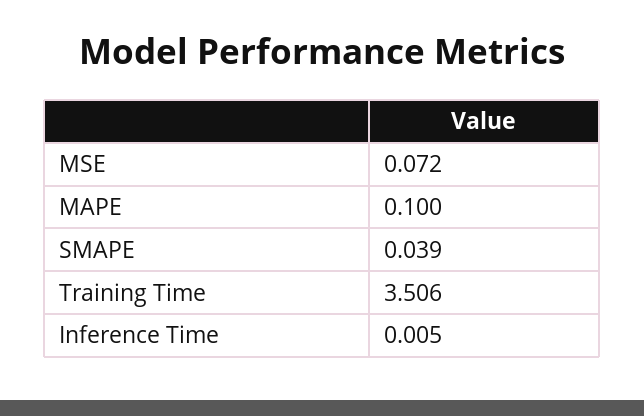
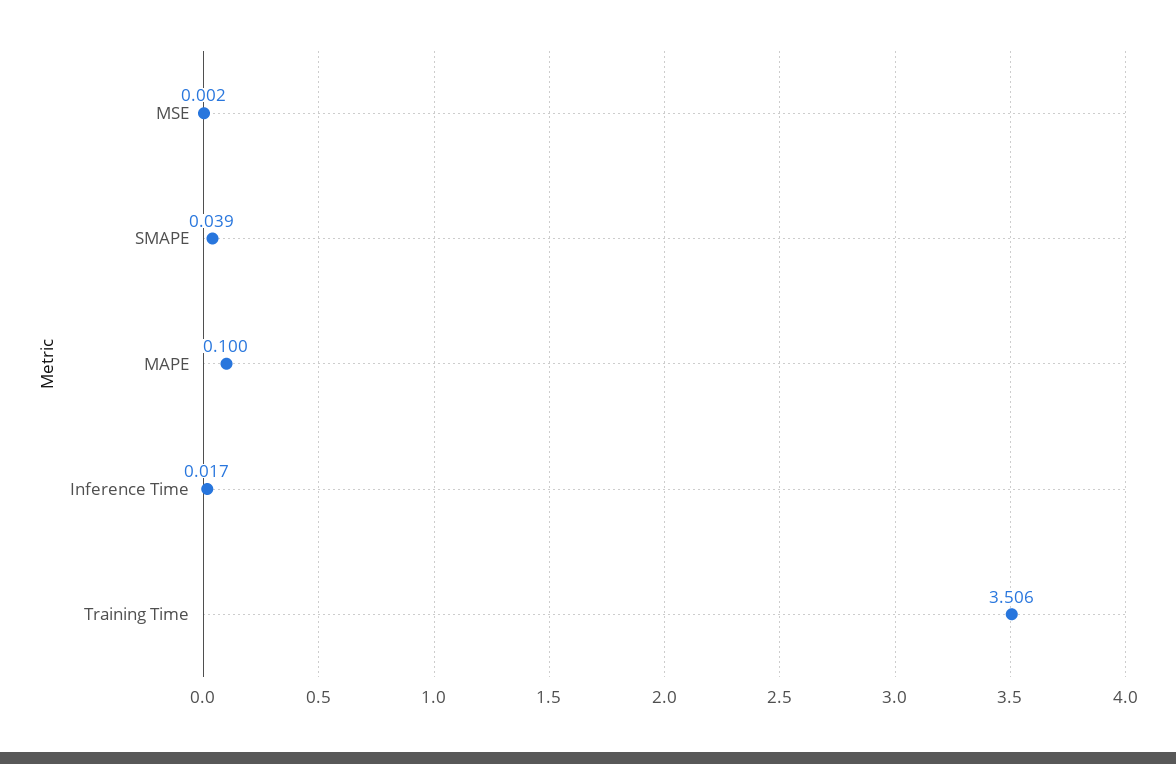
MSE: 0.072 -> 0.002
Inference Time: 0.005 -> 0.017

